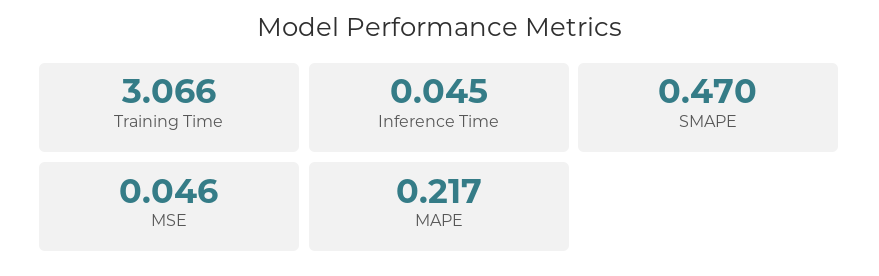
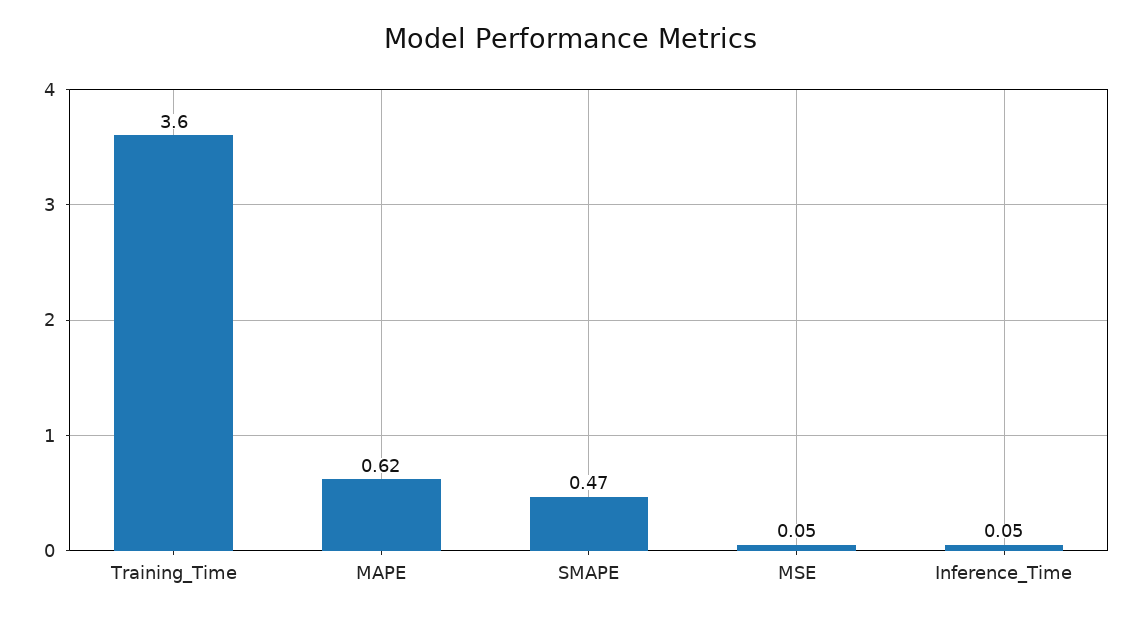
Training Time: 3.066 -> 3.6
MAPE: 0.217 -> 0.62

